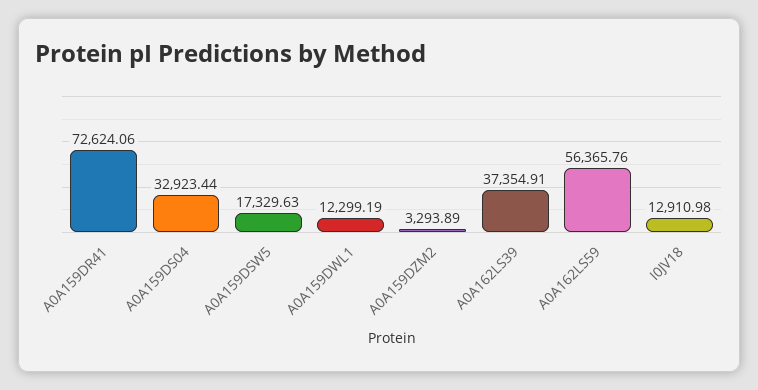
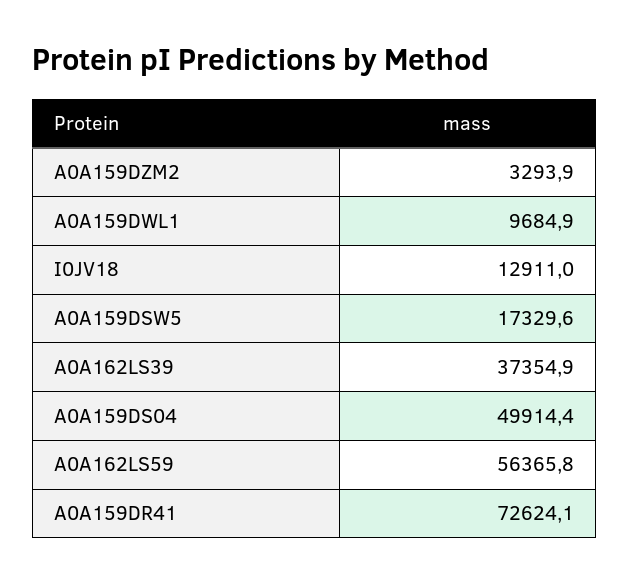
A0A159DS04: 32923.44 -> 49914.4
A0A159DWL1: 12299.19 -> 9684.9

